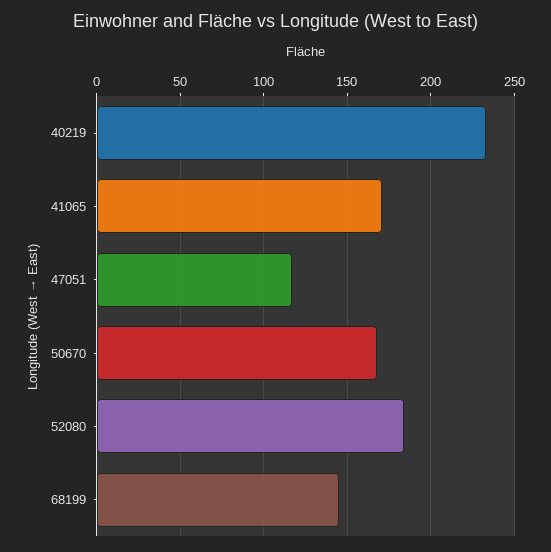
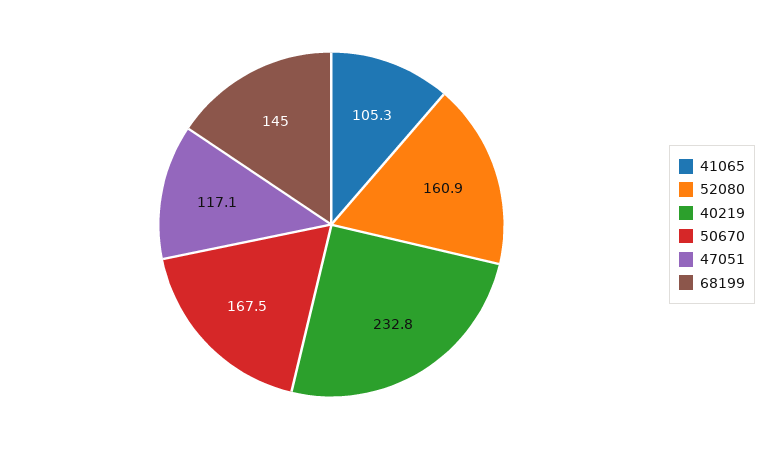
41065: 170 -> 105.3
52080: 185 -> 160.9

